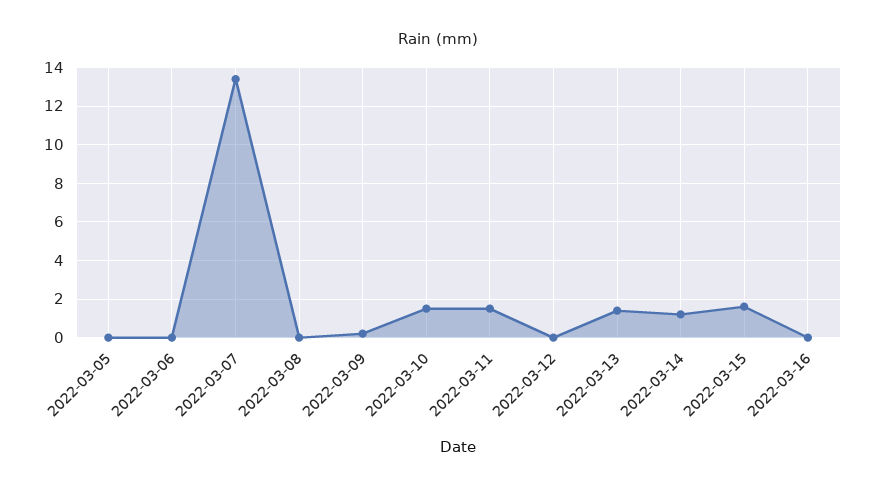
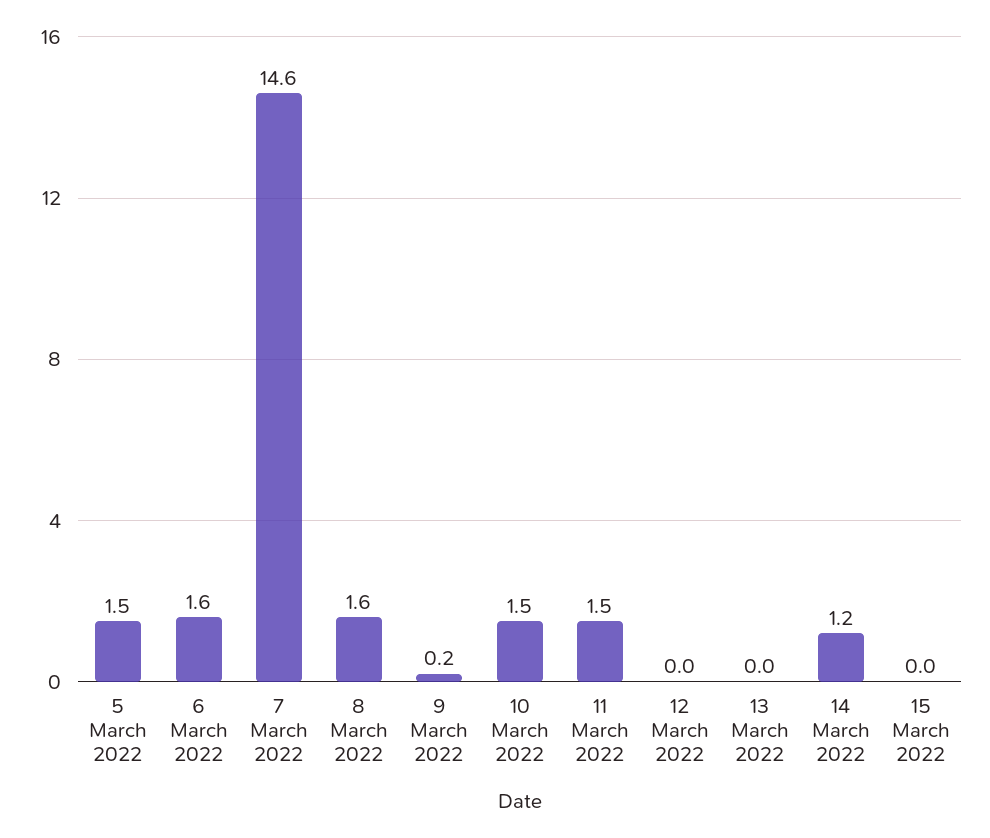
2022-03-05: 0 -> 1.5
2022-03-06: 0 -> 1.6
2022-03-07: 13.5 -> 14.6
2022-03-08: 0 -> 1.6
2022-03-13: 1.5 -> 0
2022-03-15: 1.5 -> 0
2022-03-16: 0 -> none

